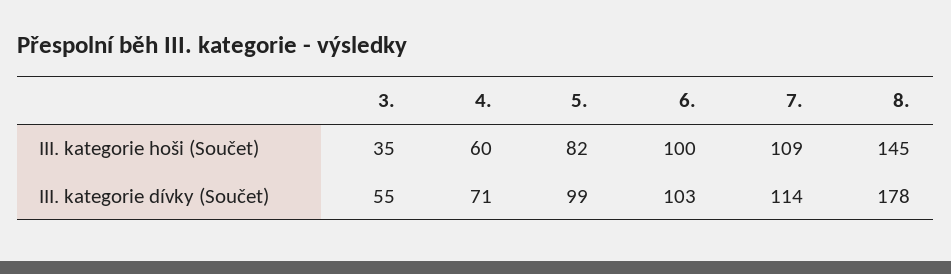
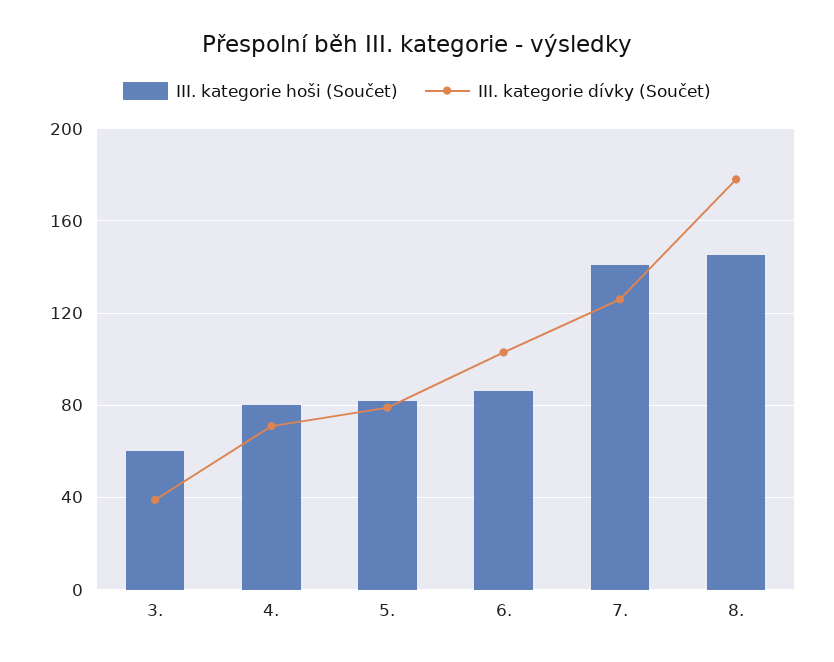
III. kategorie hoši (Součet), 3.: 35 -> 60
III. kategorie hoši (Součet), 4.: 60 -> 80
III. kategorie hoši (Součet), 6.: 100 -> 85
III. kategorie hoši (Součet), 7.: 109 -> 140
III. kategorie dívky (Součet), 3.: 55 -> 40
III. kategorie dívky (Součet), 5.: 99 -> 80
III. kategorie dívky (Součet), 7.: 114 -> 125

